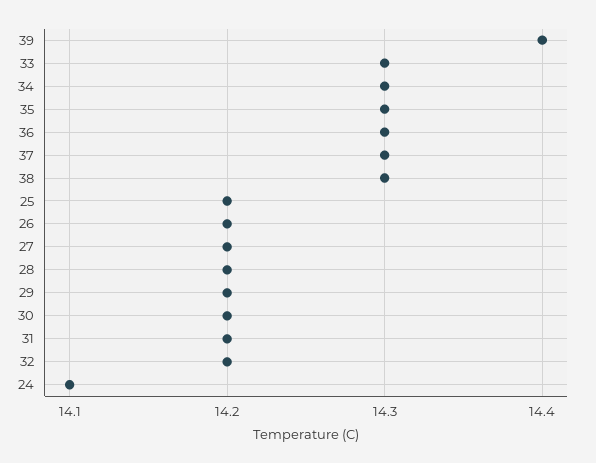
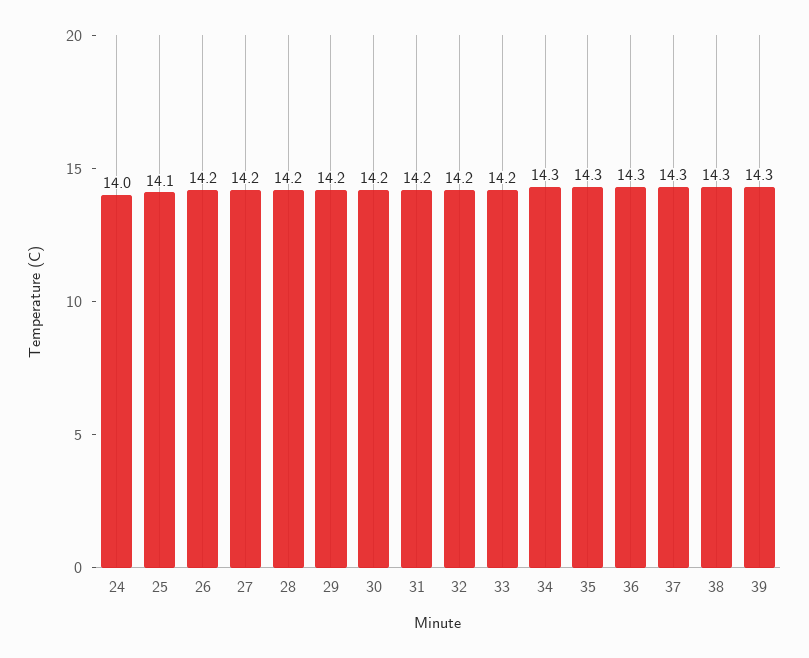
39: 14.4 -> 14.3
33: 14.3 -> 14.2
25: 14.2 -> 14.1
24: 14.1 -> 14

